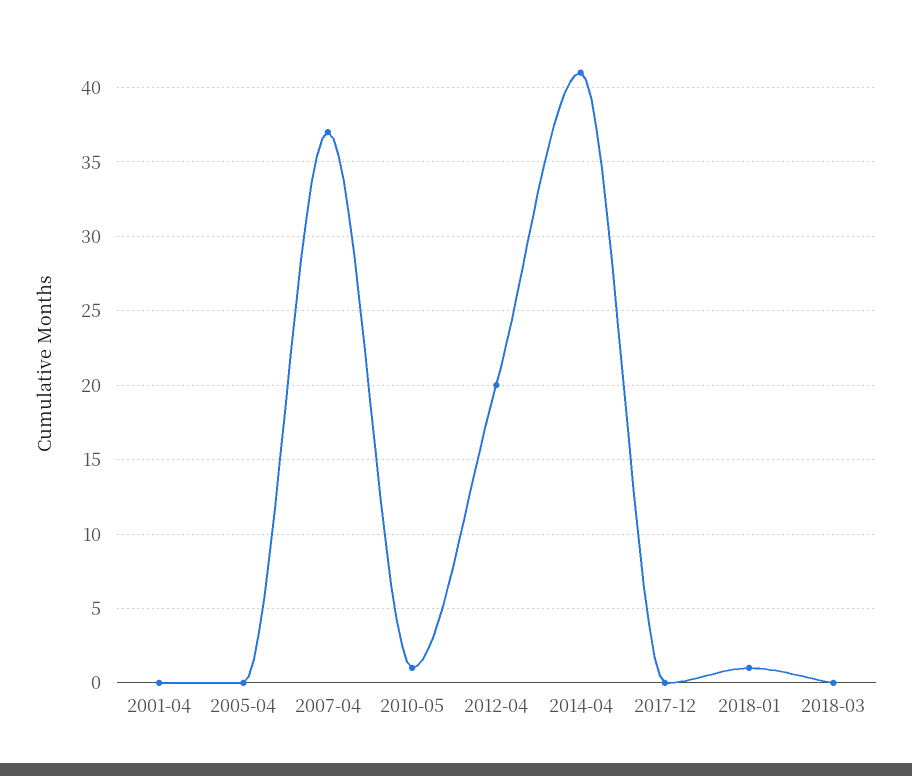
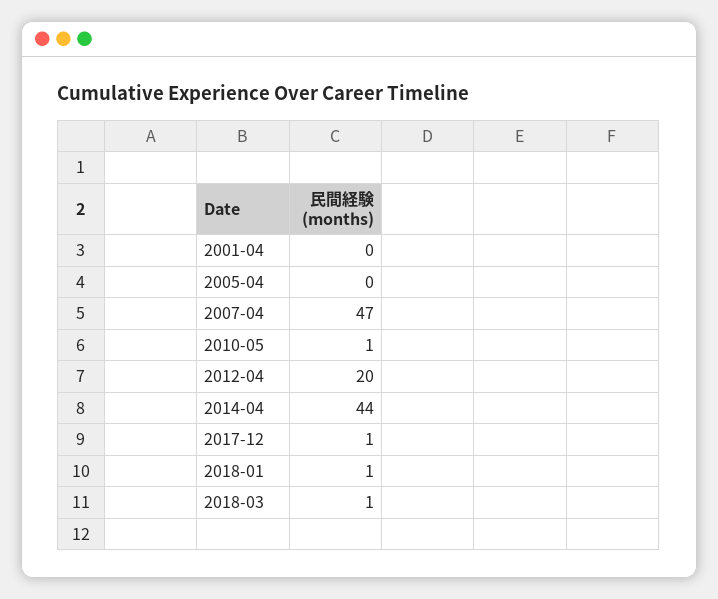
2007-04: 37 -> 47
2014-04: 41 -> 44
2017-12: 0 -> 1
2018-03: 0 -> 1

